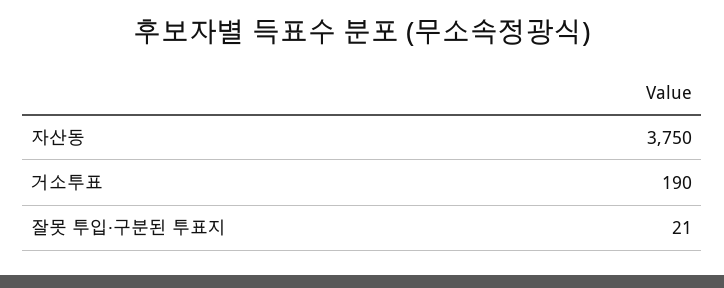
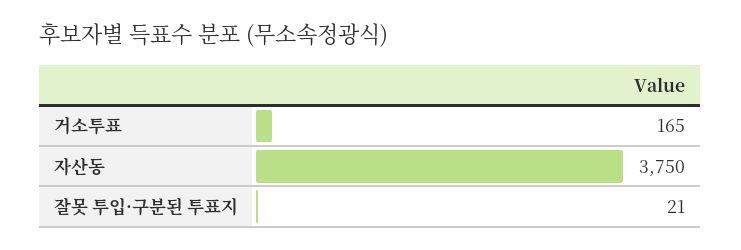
거소투표: 190 -> 165

